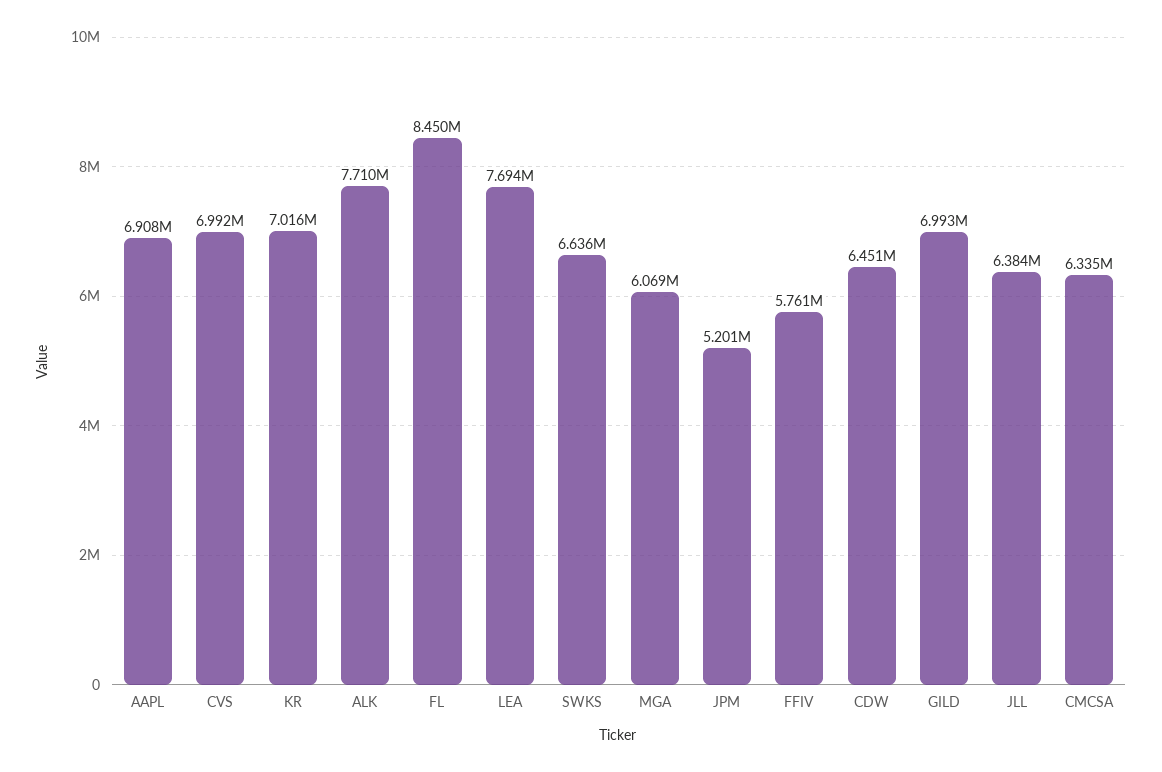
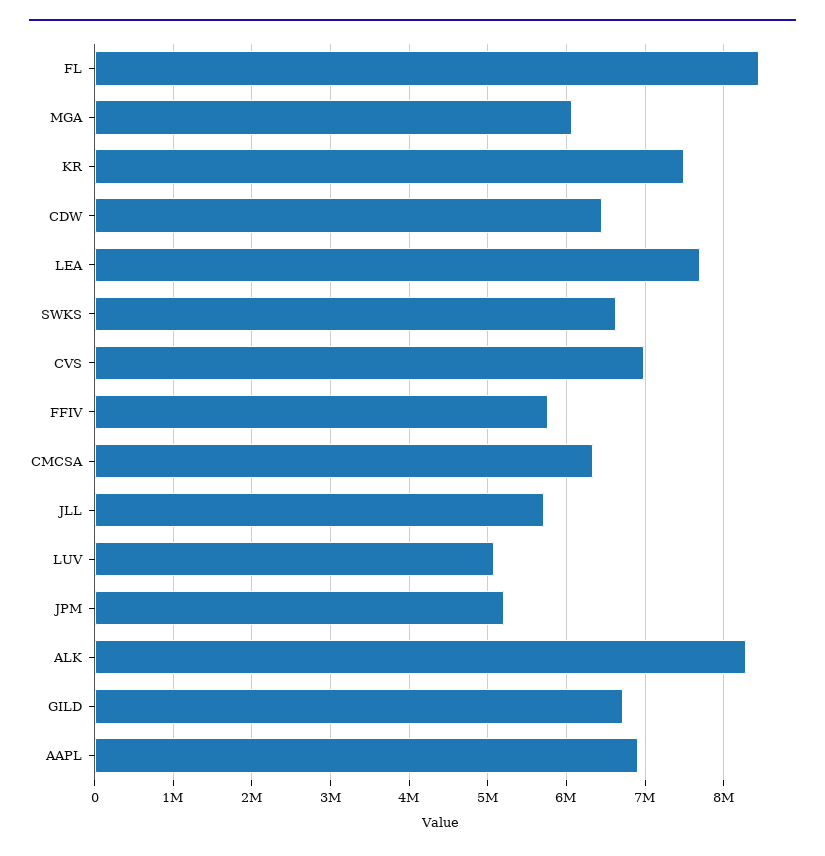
KR: 7016000 -> 7500000
ALK: 7710000 -> 8300000
GILD: 6993000 -> 6700000
JLL: 6384000 -> 5700000
LUV: none -> 5100000

